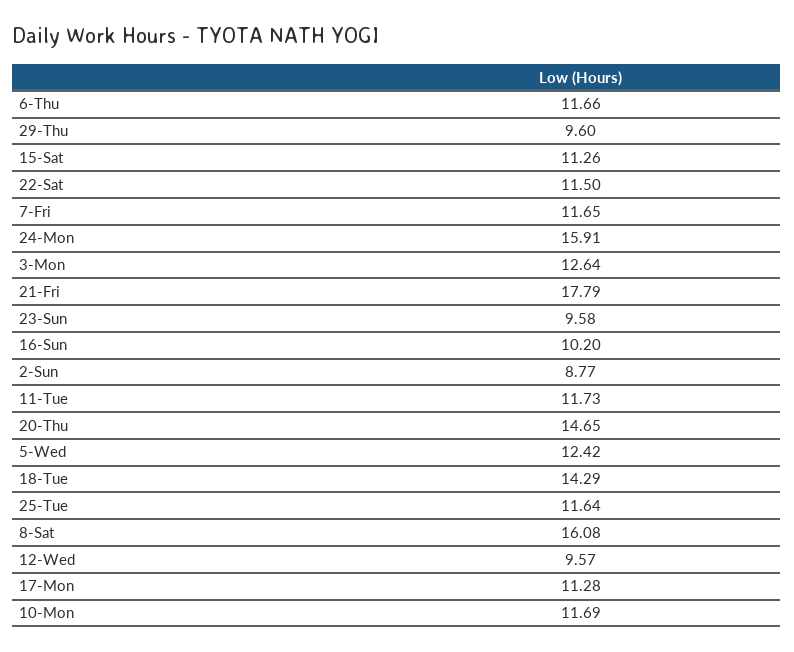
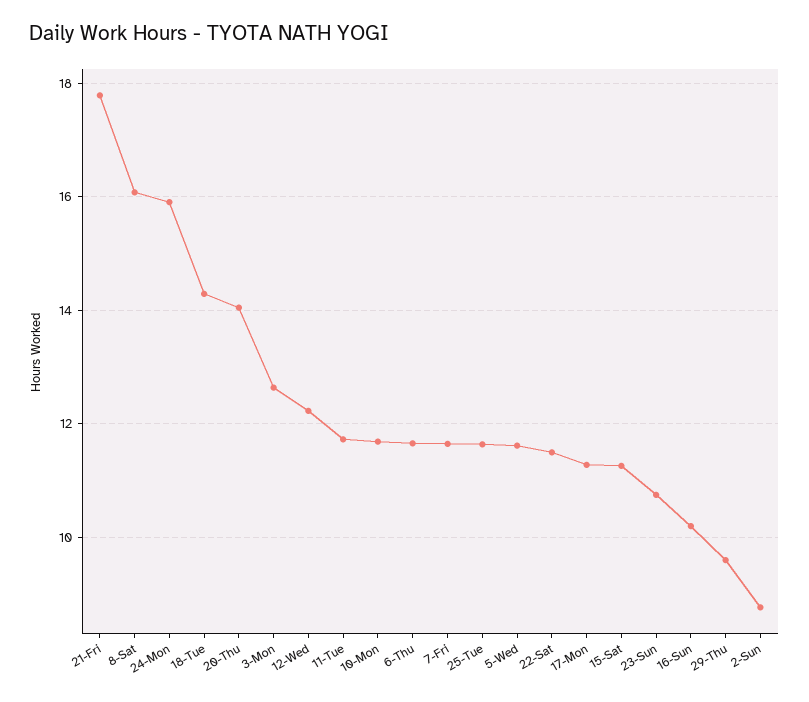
23-Sun: 9.58 -> 10.8
20-Thu: 14.65 -> 14
5-Wed: 12.42 -> 11.6
12-Wed: 9.57 -> 12.2

